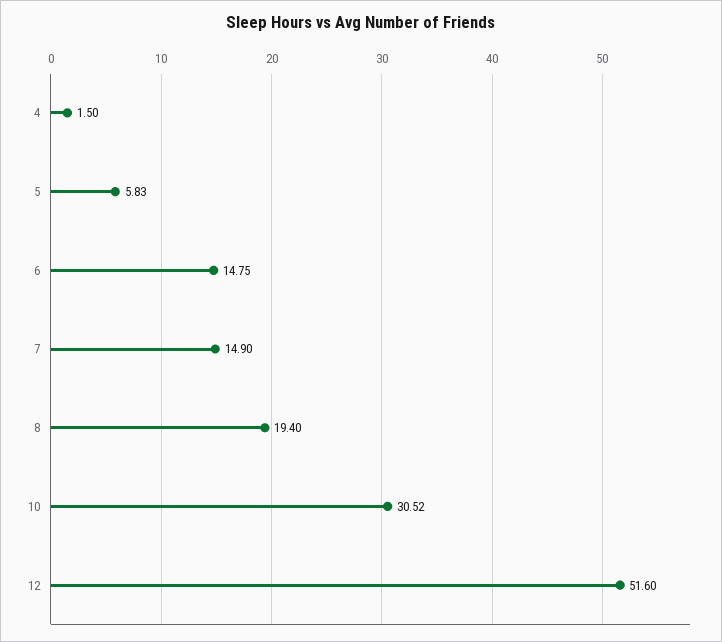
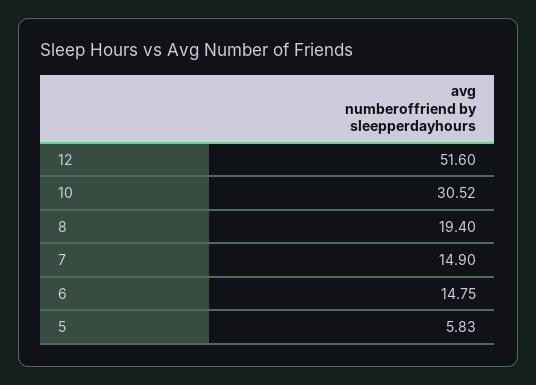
4: 1.5 -> none

